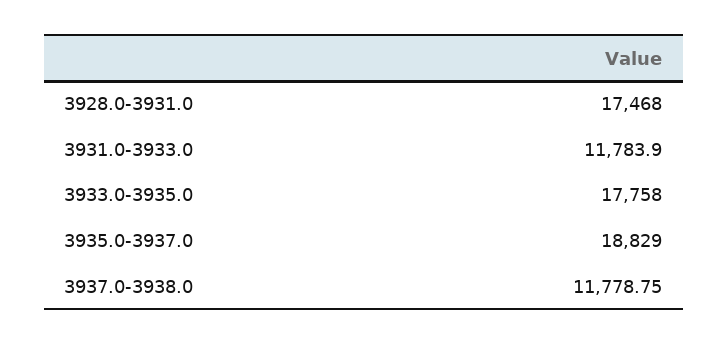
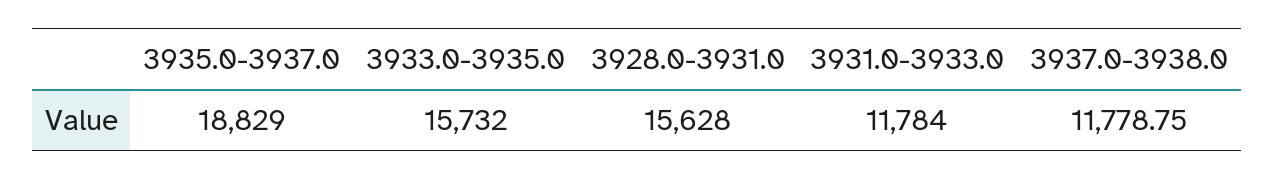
3928.0-3931.0: 17468 -> 15628
3931.0-3933.0: 11783.9 -> 11784
3933.0-3935.0: 17758 -> 15732

